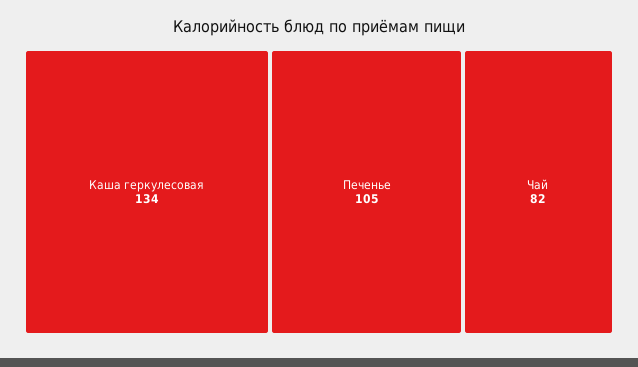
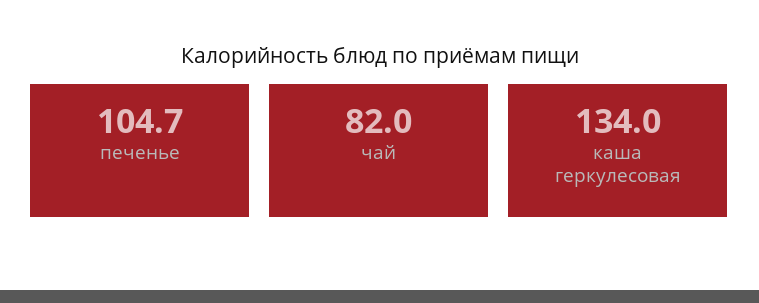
Печенье: 105 -> 104.7

